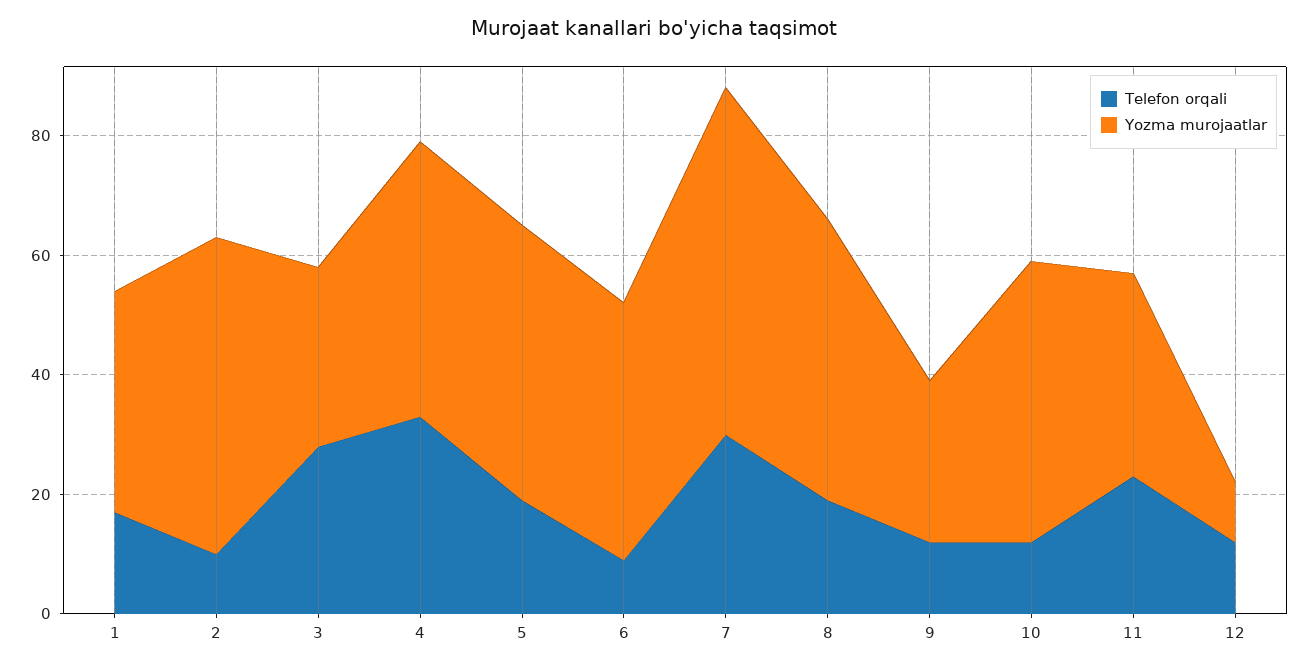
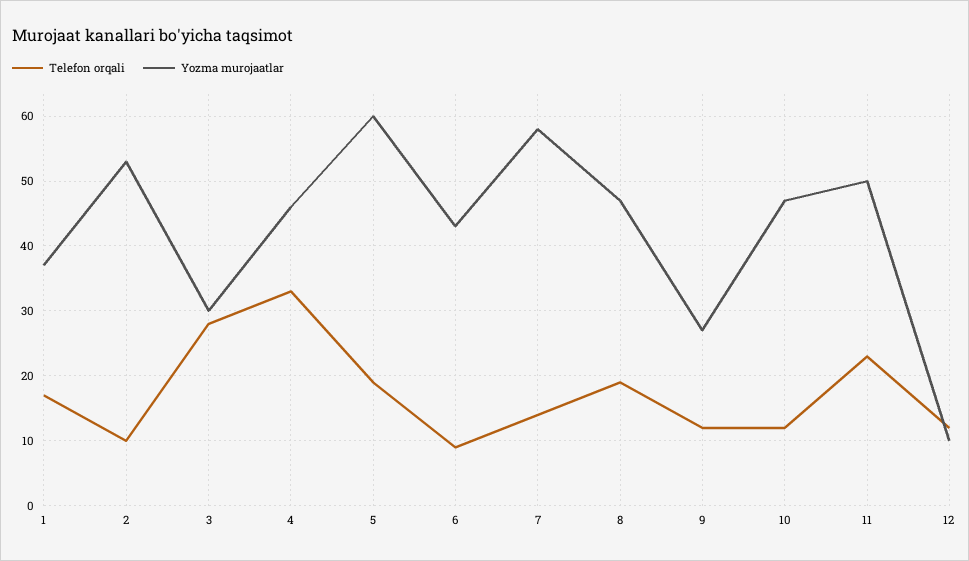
Yozma murojaatlar, 5: 45 -> 60
Telefon orqali, 7: 30 -> 14
Yozma murojaatlar, 11: 35 -> 50

